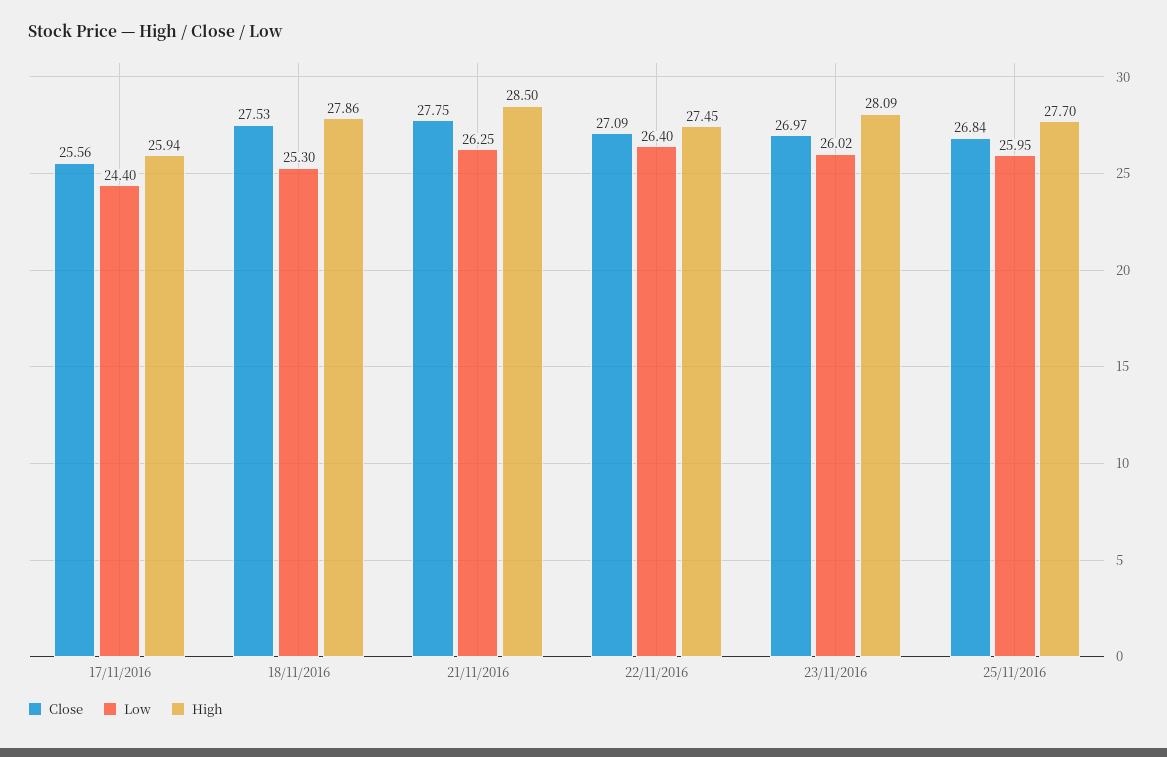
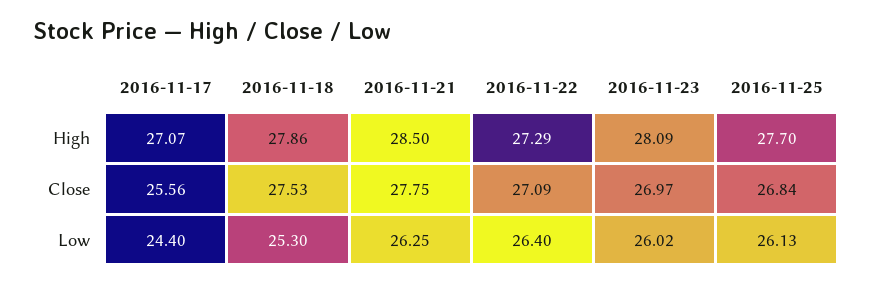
High, 17/11/2016: 25.94 -> 27.07
High, 22/11/2016: 27.45 -> 27.29
Low, 25/11/2016: 25.95 -> 26.13

